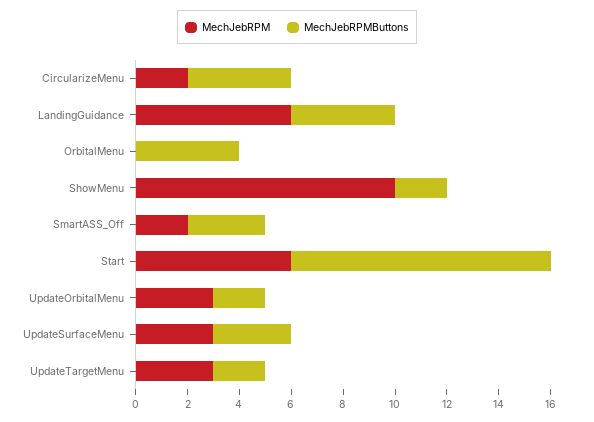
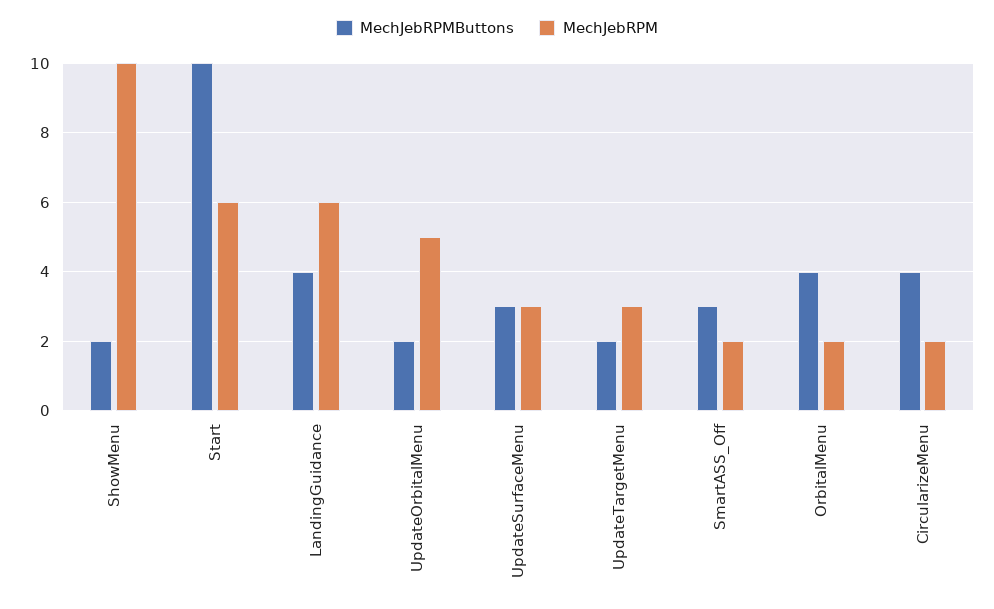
MechJebRPM, OrbitalMenu: 0 -> 2
MechJebRPM, UpdateOrbitalMenu: 3 -> 5

